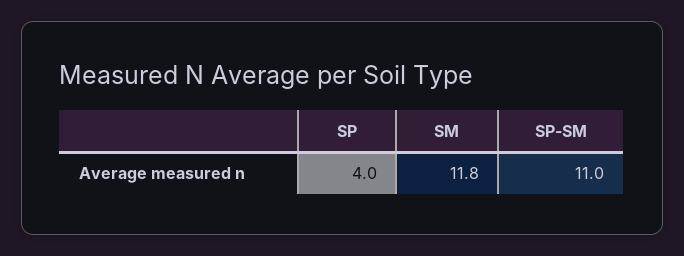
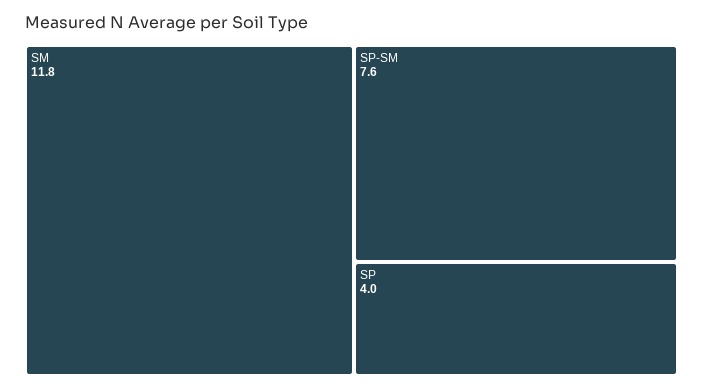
SP-SM: 11 -> 7.6

